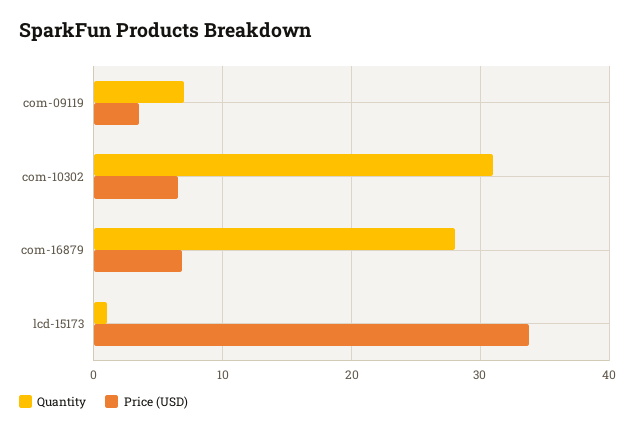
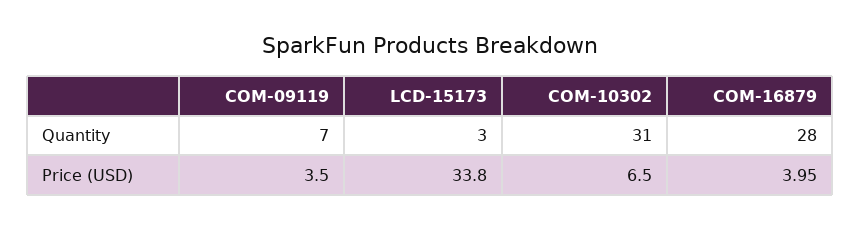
Price (USD), com-16879: 7 -> 3.95
Quantity, lcd-15173: 1 -> 3

